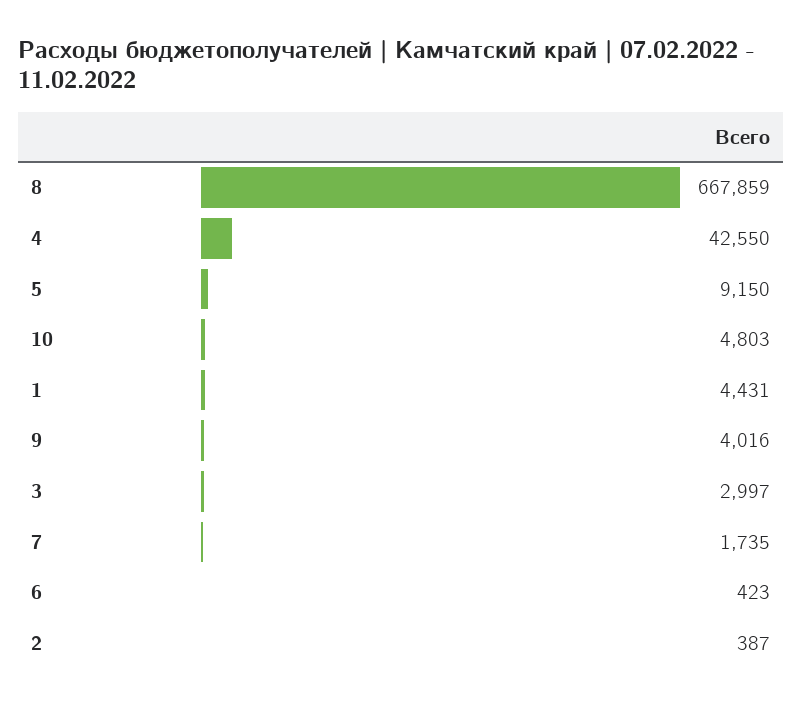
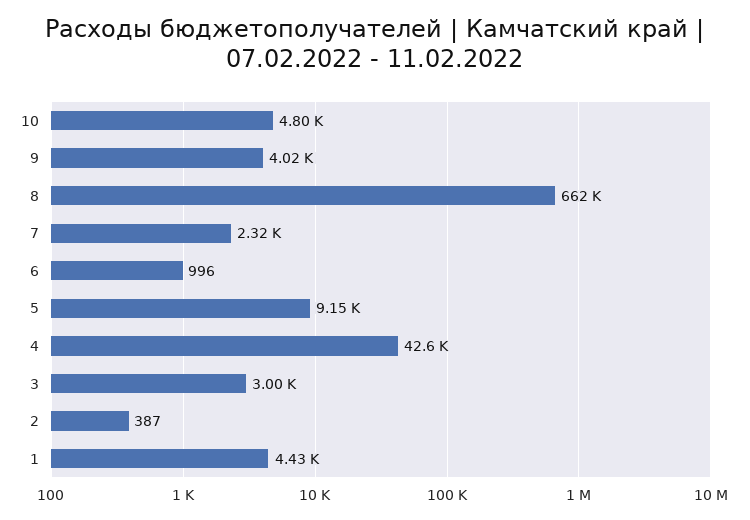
8: 667859 -> 662000
7: 1735 -> 2320
6: 423 -> 996

